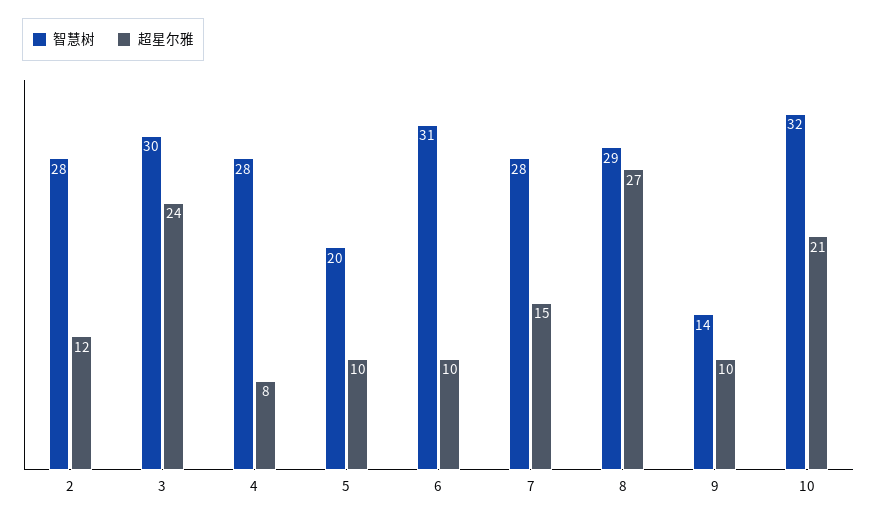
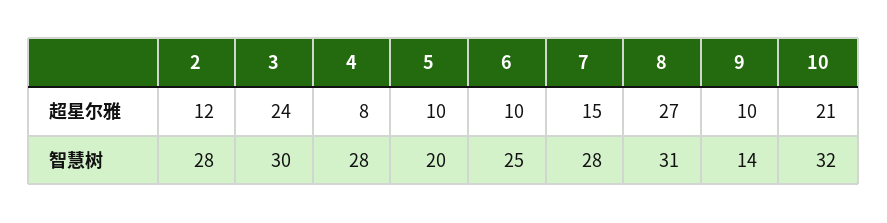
智慧树, 6: 31 -> 25
智慧树, 8: 29 -> 31

